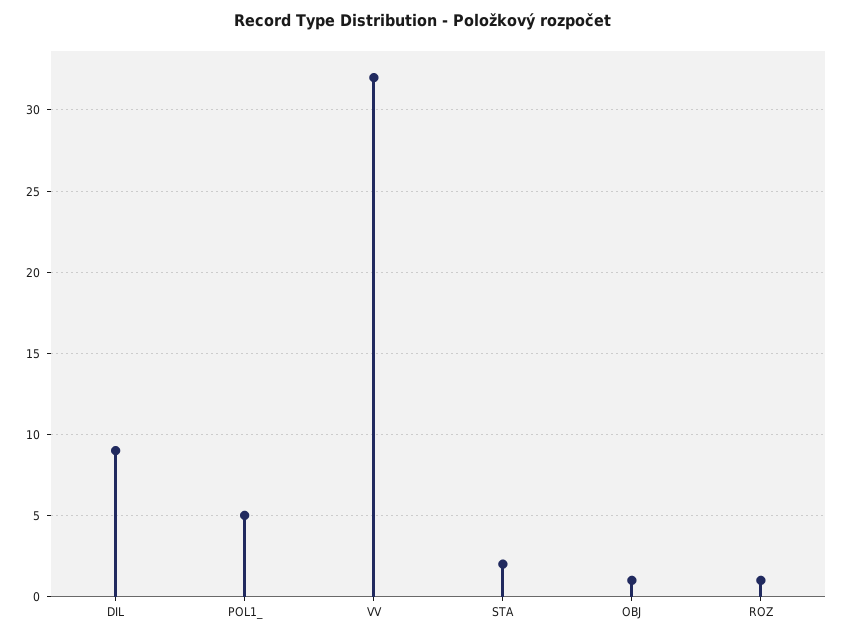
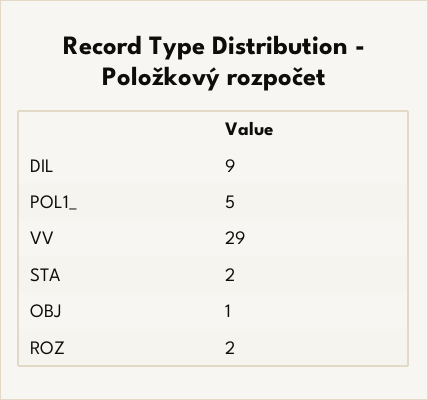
VV: 32 -> 29
ROZ: 1 -> 2

